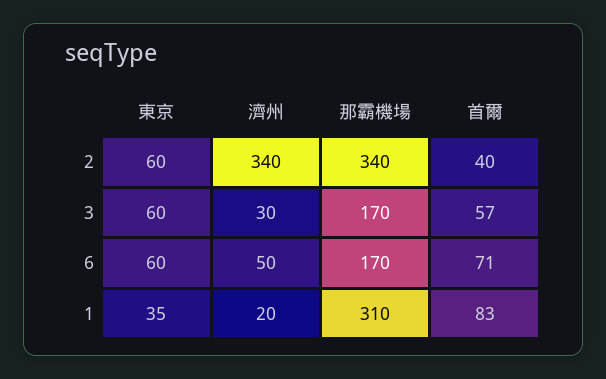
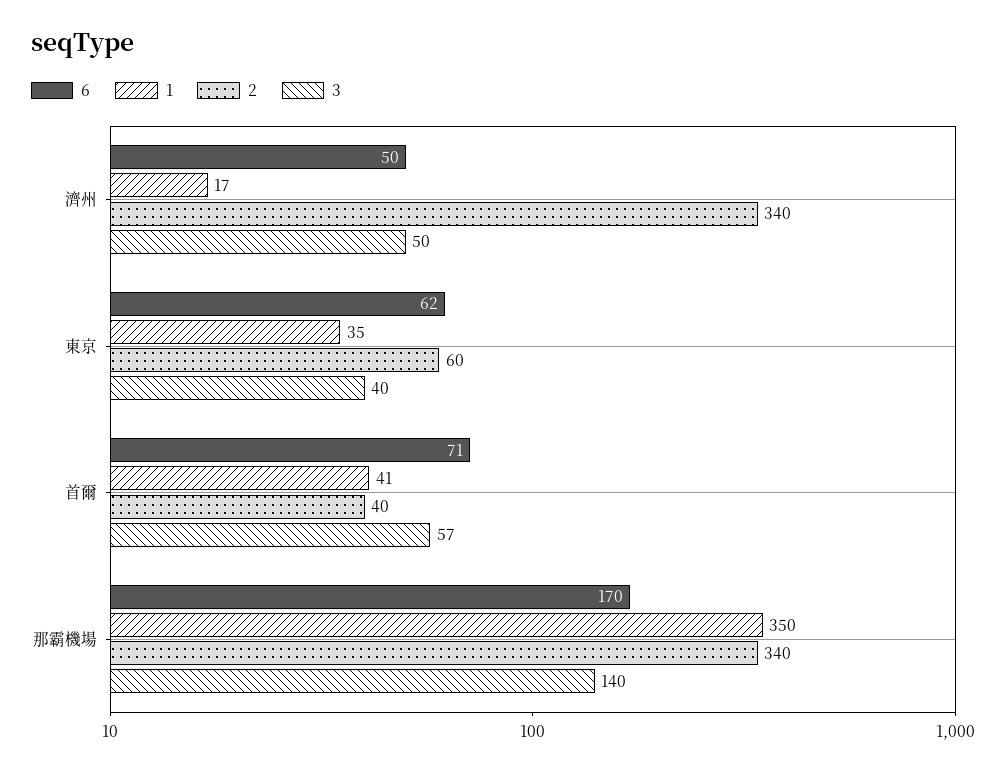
3, 東京: 60 -> 40
3, 濟州: 30 -> 50
3, 那霸機場: 170 -> 140
6, 東京: 60 -> 62
1, 濟州: 20 -> 17
1, 那霸機場: 310 -> 350
1, 首爾: 83 -> 41

